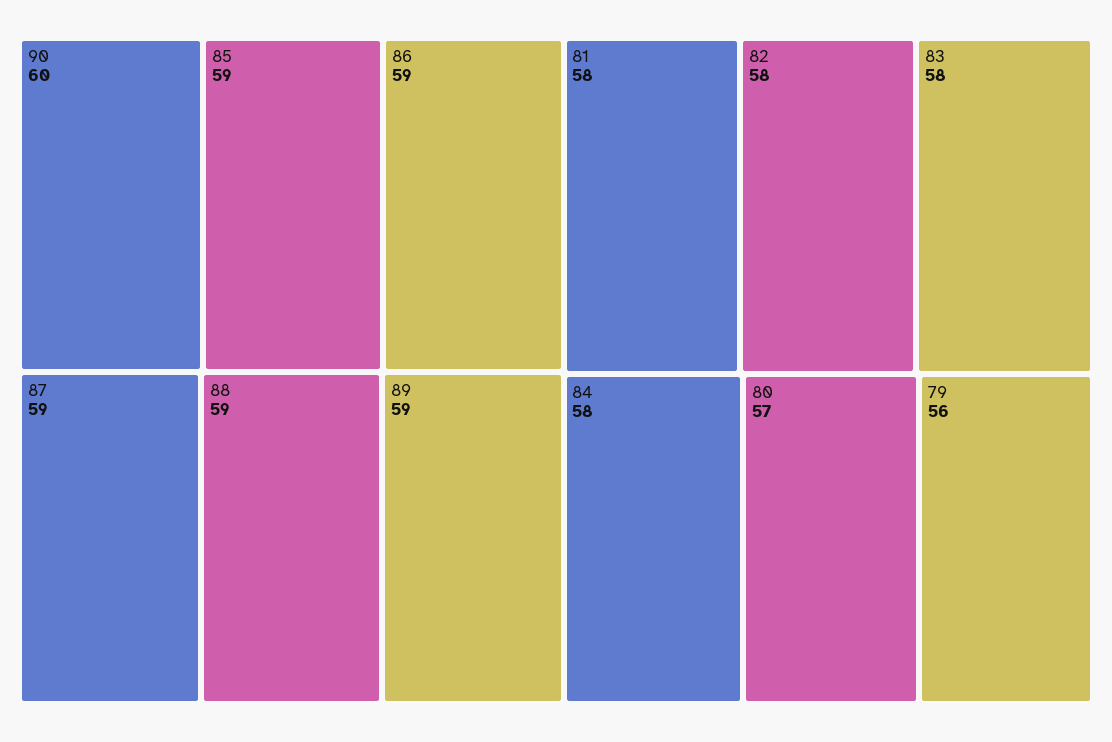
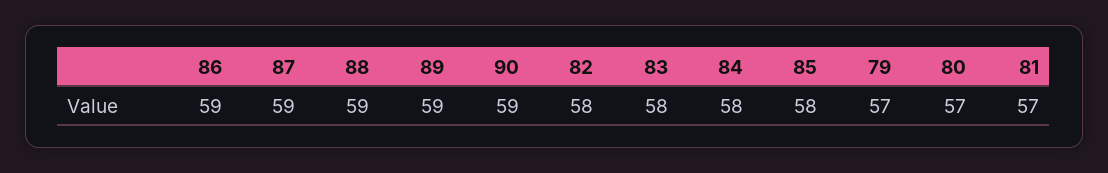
90: 60 -> 59
85: 59 -> 58
81: 58 -> 57
79: 56 -> 57

